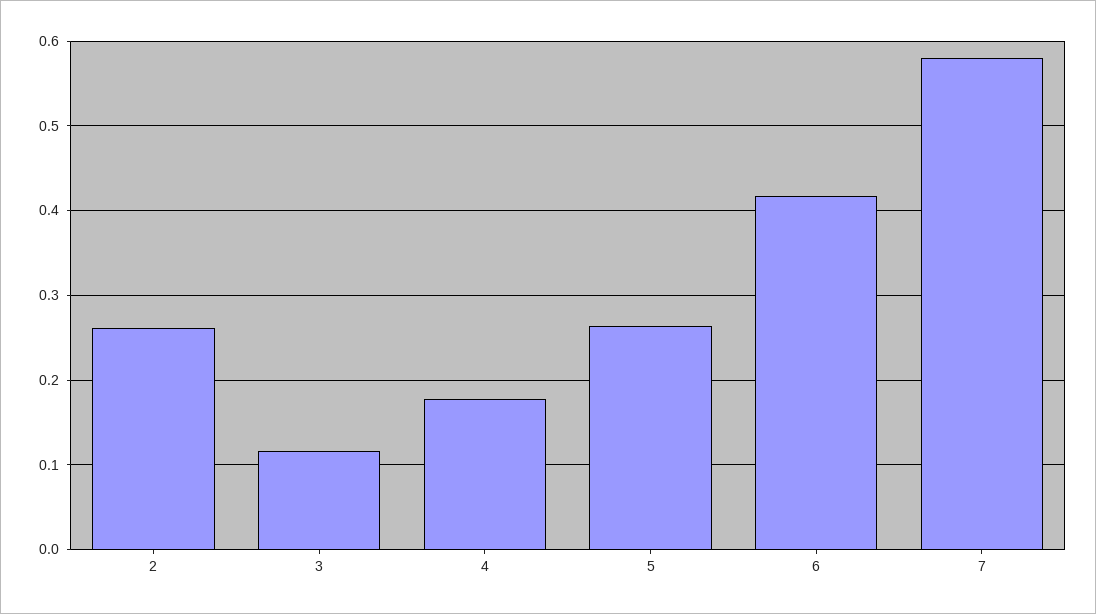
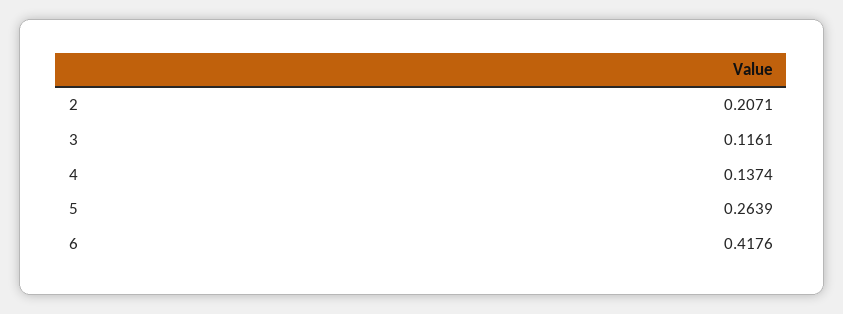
2: 0.26 -> 0.2071
4: 0.18 -> 0.1374
7: 0.58 -> none

